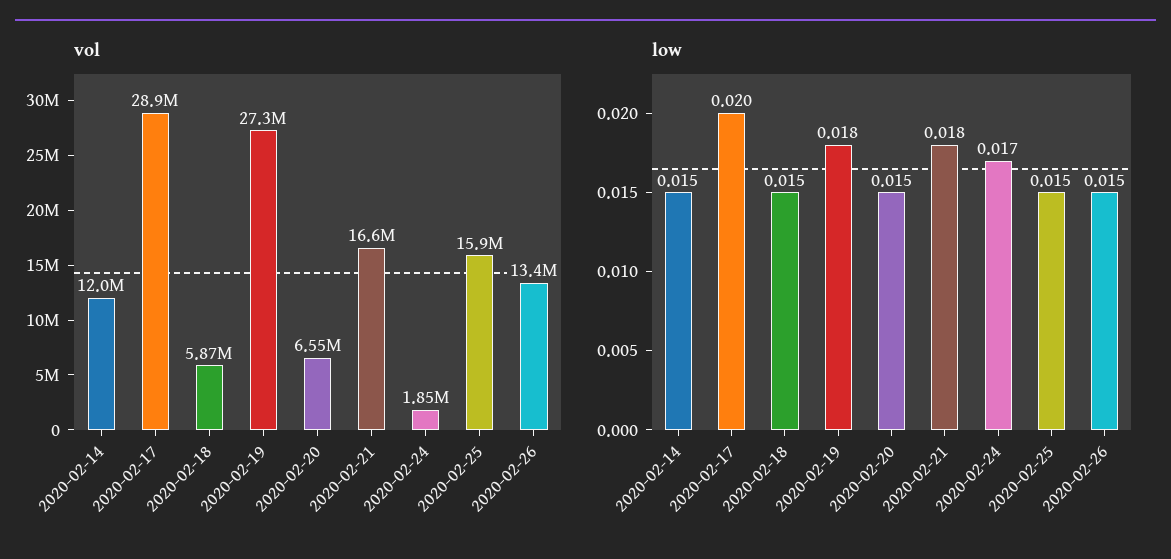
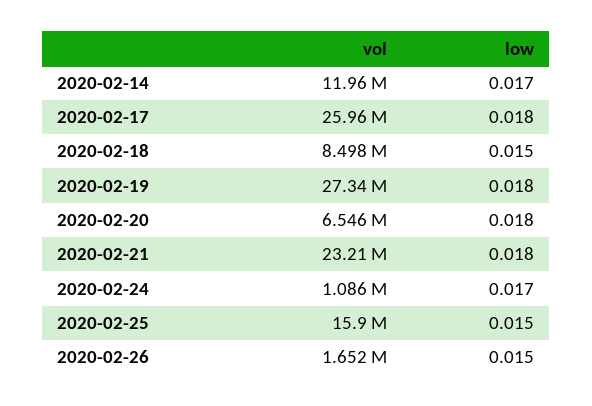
vol, 2020-02-17: 28900000 -> 25960000
vol, 2020-02-18: 5870000 -> 8498000
vol, 2020-02-21: 16600000 -> 23210000
vol, 2020-02-24: 1850000 -> 1086000
vol, 2020-02-26: 13400000 -> 1652000
low, 2020-02-14: 0.015 -> 0.017
low, 2020-02-17: 0.02 -> 0.018
low, 2020-02-20: 0.015 -> 0.018

